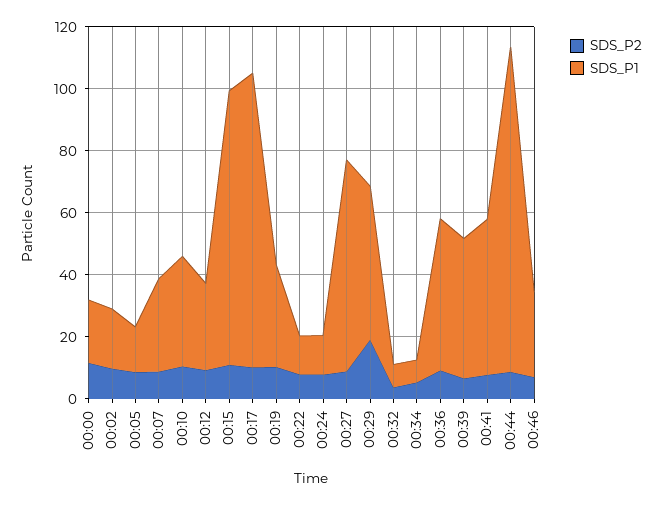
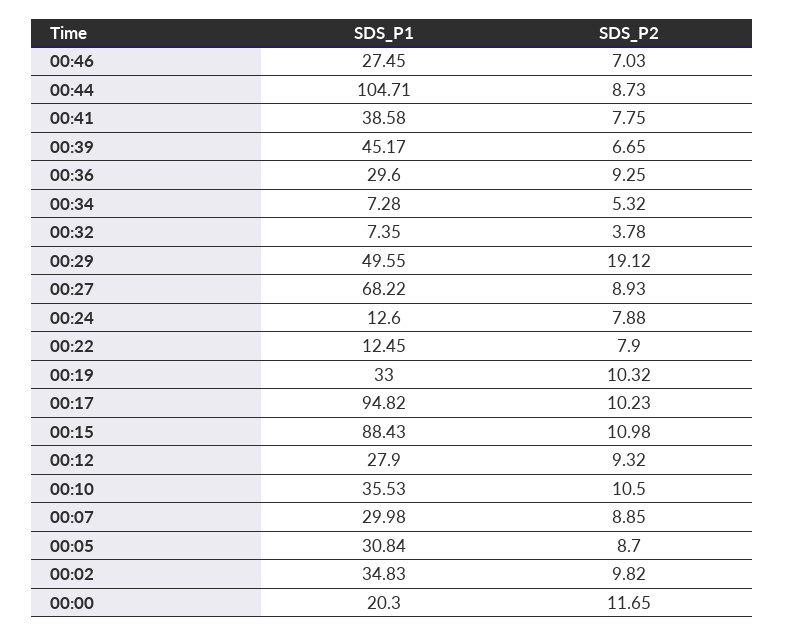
SDS_P1, 00:02: 20 -> 34.83
SDS_P1, 00:05: 15 -> 30.84
SDS_P1, 00:36: 50 -> 29.6
SDS_P1, 00:41: 50 -> 38.58

